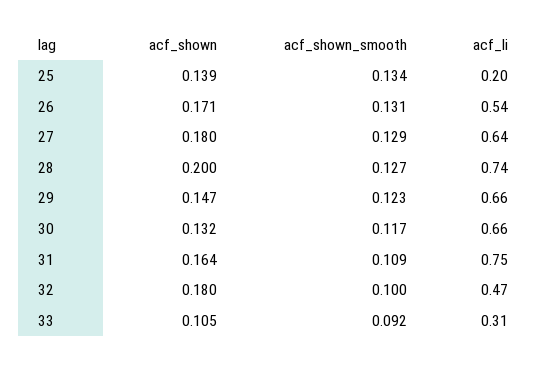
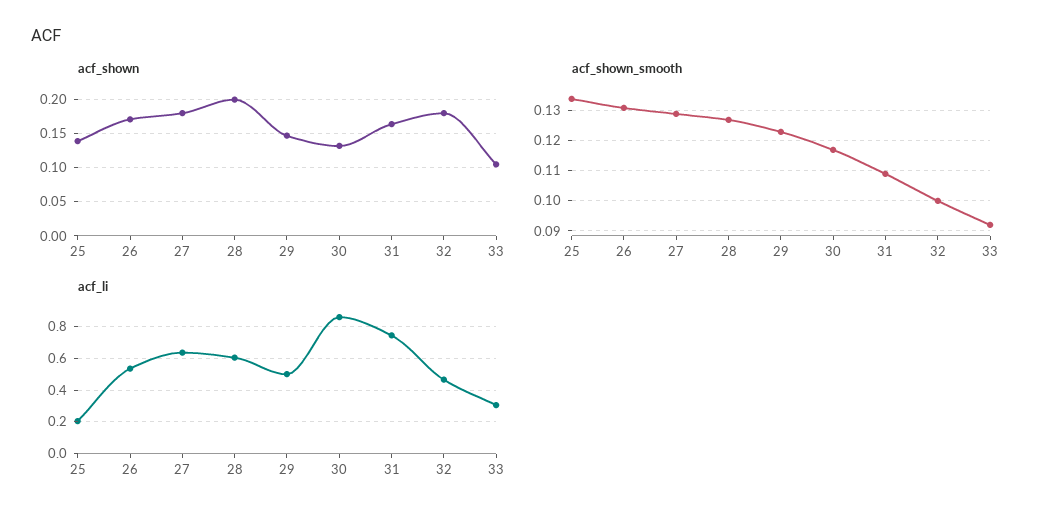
acf_li, 28: 0.74 -> 0.6
acf_li, 29: 0.66 -> 0.5
acf_li, 30: 0.66 -> 0.85

